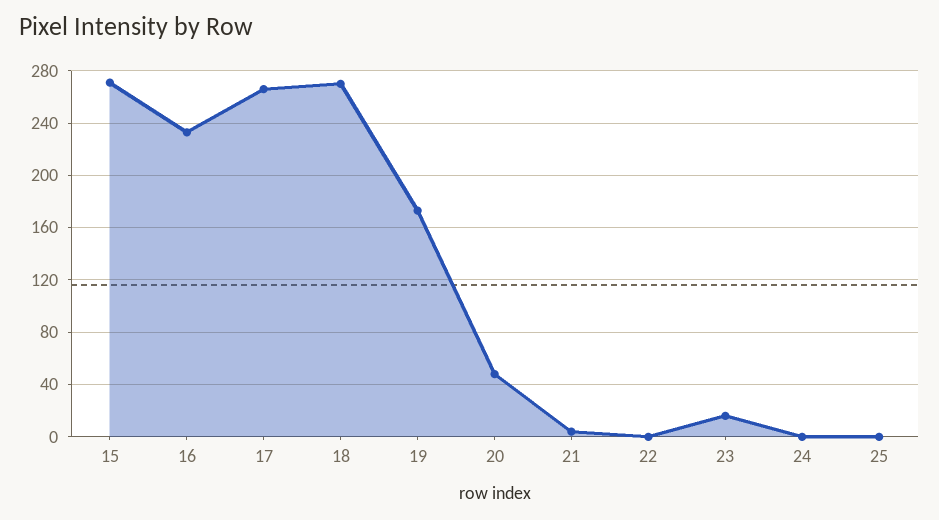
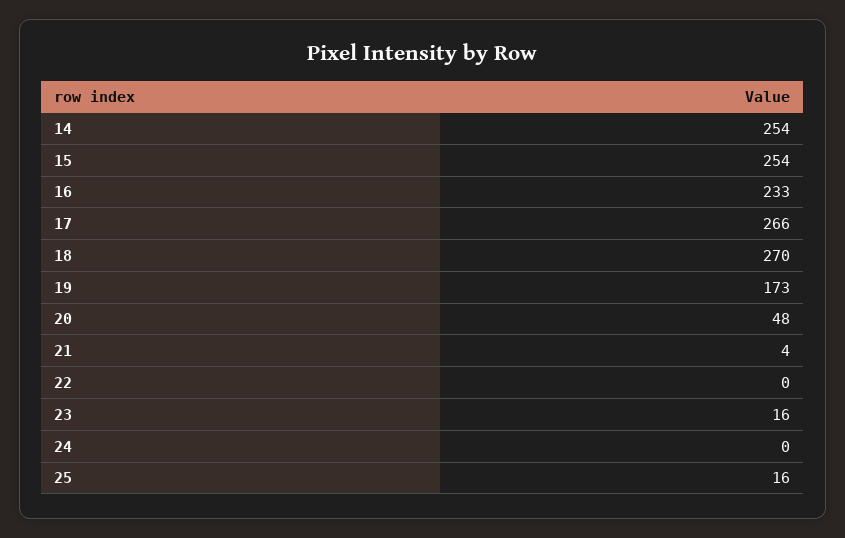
15: 270 -> 254
25: 0 -> 16
14: none -> 254

